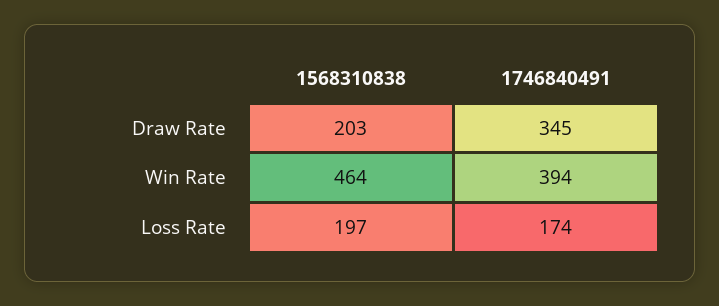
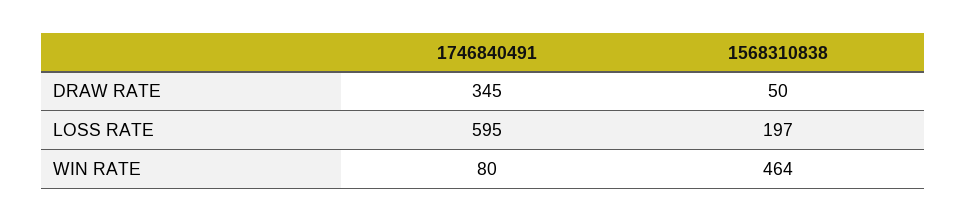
1568310838, Draw Rate: 203 -> 50
1746840491, Win Rate: 394 -> 80
1746840491, Loss Rate: 174 -> 595

